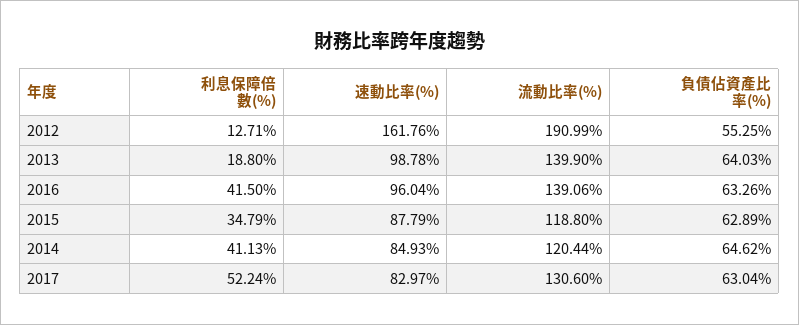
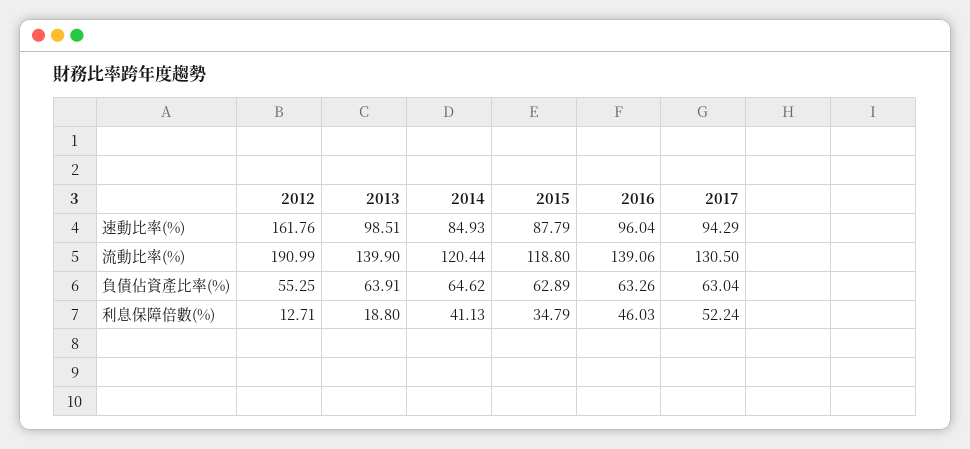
速動比率(%), 2013: 98.78 -> 98.51
負債佔資產比率(%), 2013: 64.03 -> 63.91
利息保障倍數(%), 2016: 41.5 -> 46.03
速動比率(%), 2017: 82.97 -> 94.29
流動比率(%), 2017: 130.6 -> 130.5

